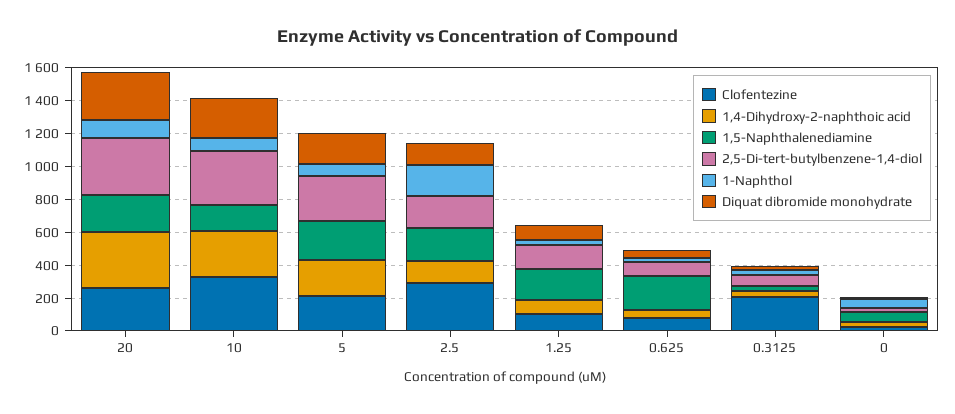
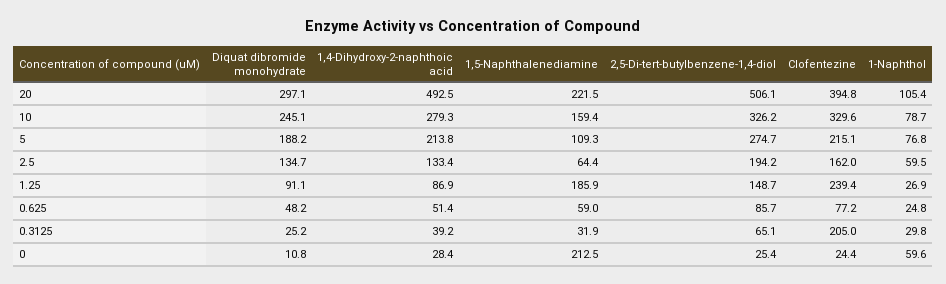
Clofentezine, 20: 250 -> 394.8
1,4-Dihydroxy-2-naphthoic acid, 20: 350 -> 492.5
2,5-Di-tert-butylbenzene-1,4-diol, 20: 350 -> 506.1
1,5-Naphthalenediamine, 5: 250 -> 109.3
Clofentezine, 2.5: 300 -> 162
1,5-Naphthalenediamine, 2.5: 200 -> 64.4
1-Naphthol, 2.5: 200 -> 59.5
Clofentezine, 1.25: 100 -> 239.4
1,5-Naphthalenediamine, 0.625: 200 -> 59
1,5-Naphthalenediamine, 0: 50 -> 212.5

